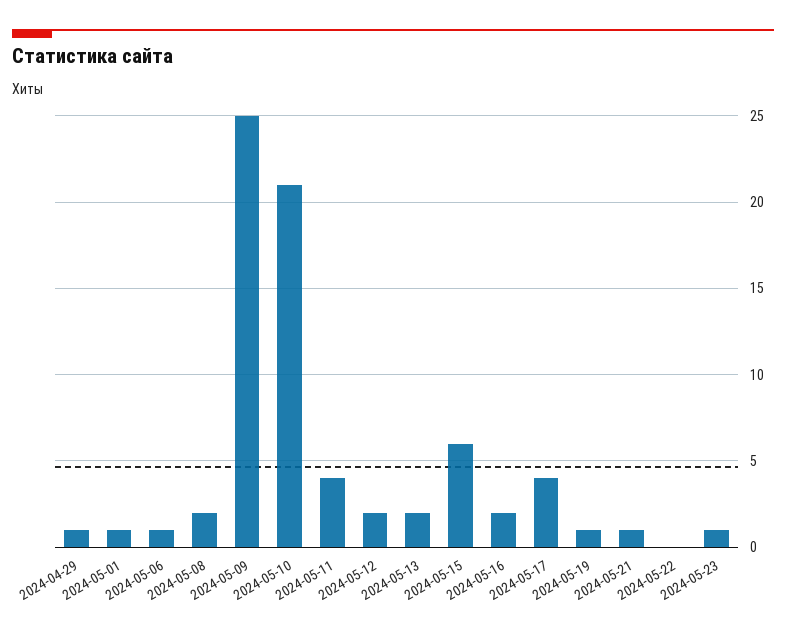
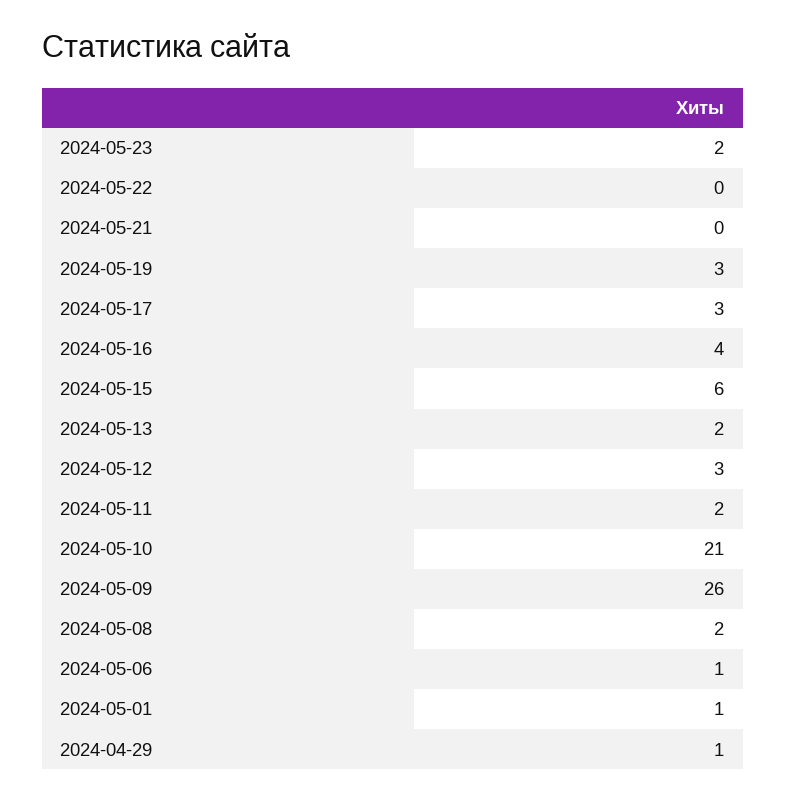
2024-05-09: 25 -> 26
2024-05-11: 4 -> 2
2024-05-12: 2 -> 3
2024-05-16: 2 -> 4
2024-05-17: 4 -> 3
2024-05-19: 1 -> 3
2024-05-21: 1 -> 0
2024-05-23: 1 -> 2

